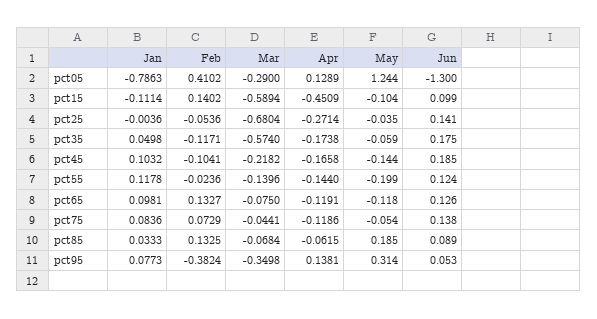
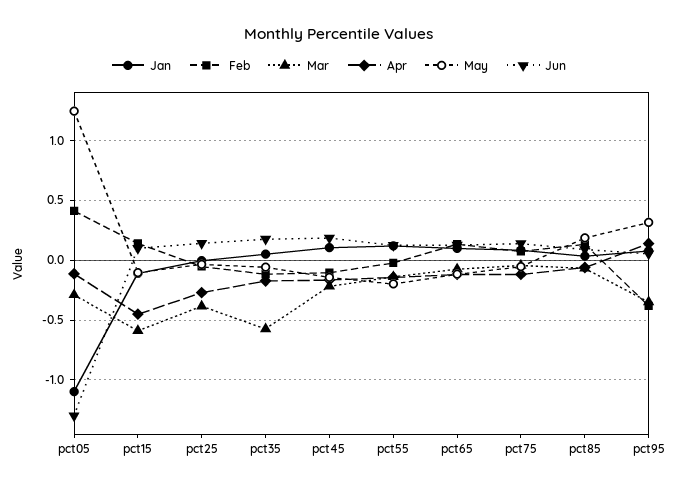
Jan, pct05: -0.7863 -> -1.1
Apr, pct05: 0.1289 -> -0.1
Mar, pct25: -0.6804 -> -0.4

